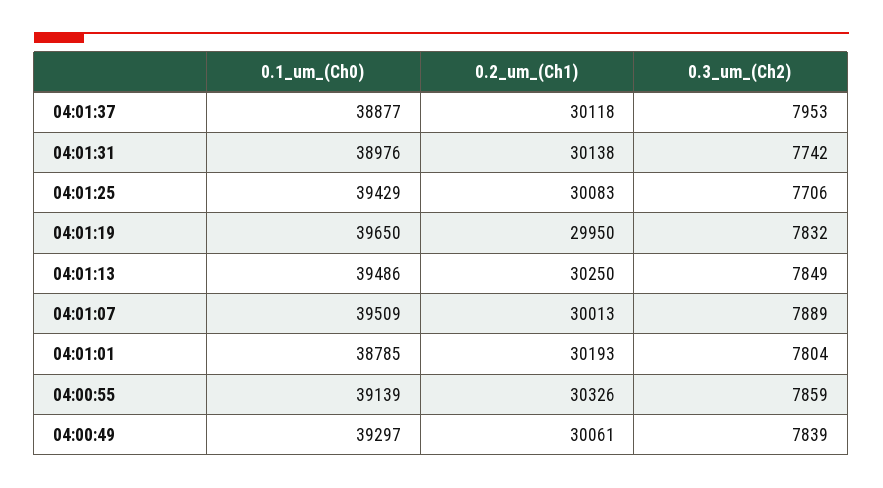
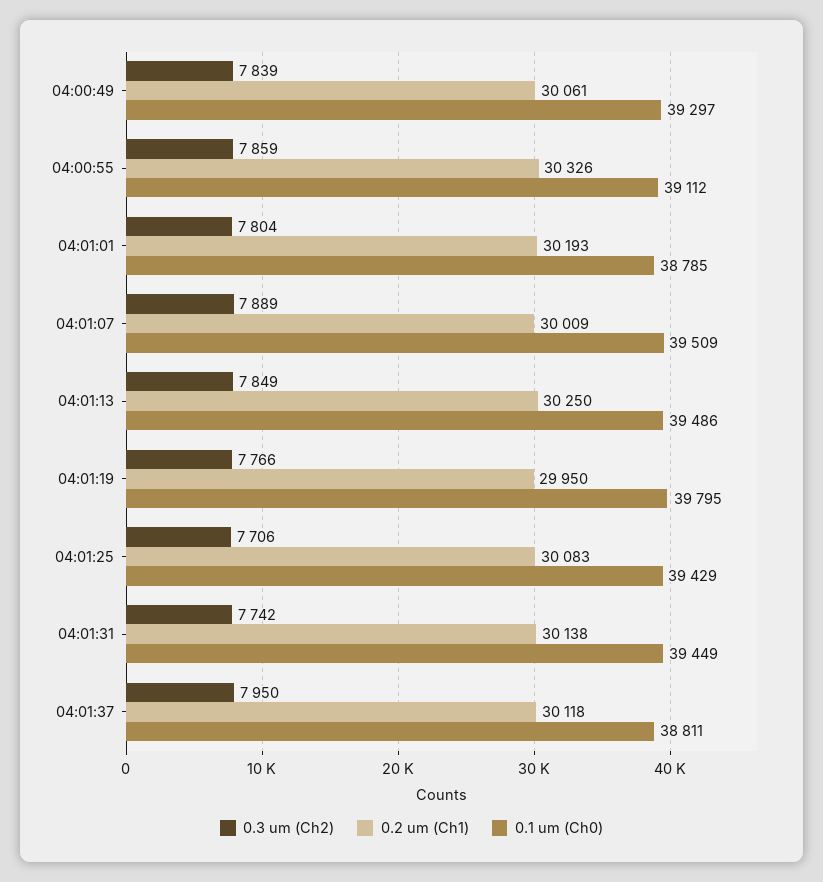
0.1_um_(Ch0), 04:01:37: 38877 -> 38811
0.3_um_(Ch2), 04:01:37: 7953 -> 7950
0.1_um_(Ch0), 04:01:31: 38976 -> 39449
0.1_um_(Ch0), 04:01:19: 39650 -> 39795
0.3_um_(Ch2), 04:01:19: 7832 -> 7766
0.2_um_(Ch1), 04:01:07: 30013 -> 30009
0.1_um_(Ch0), 04:00:55: 39139 -> 39112

